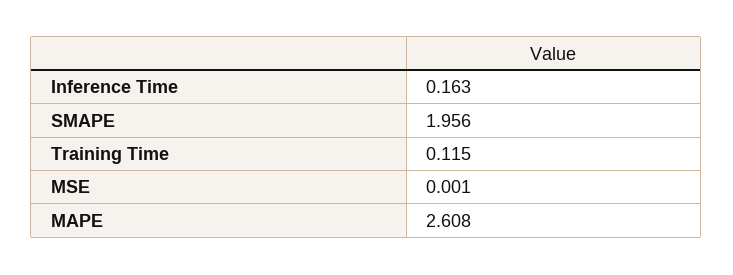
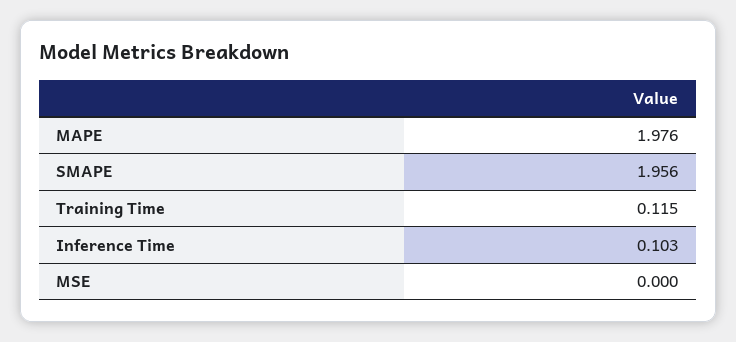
Inference Time: 0.163 -> 0.103
MSE: 0.001 -> 0
MAPE: 2.608 -> 1.976

